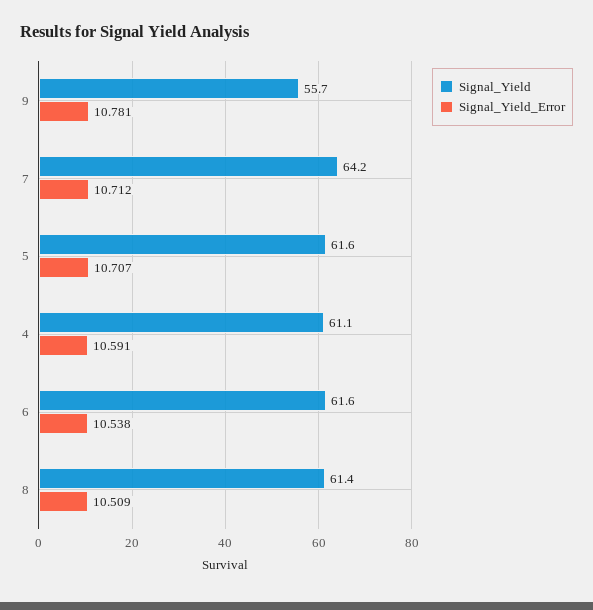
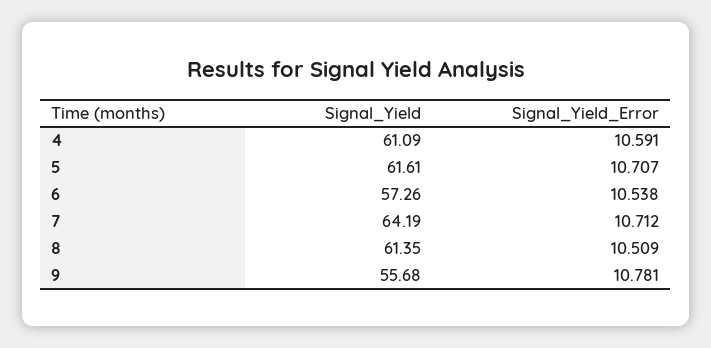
Signal_Yield, 6: 61.6 -> 57.26

